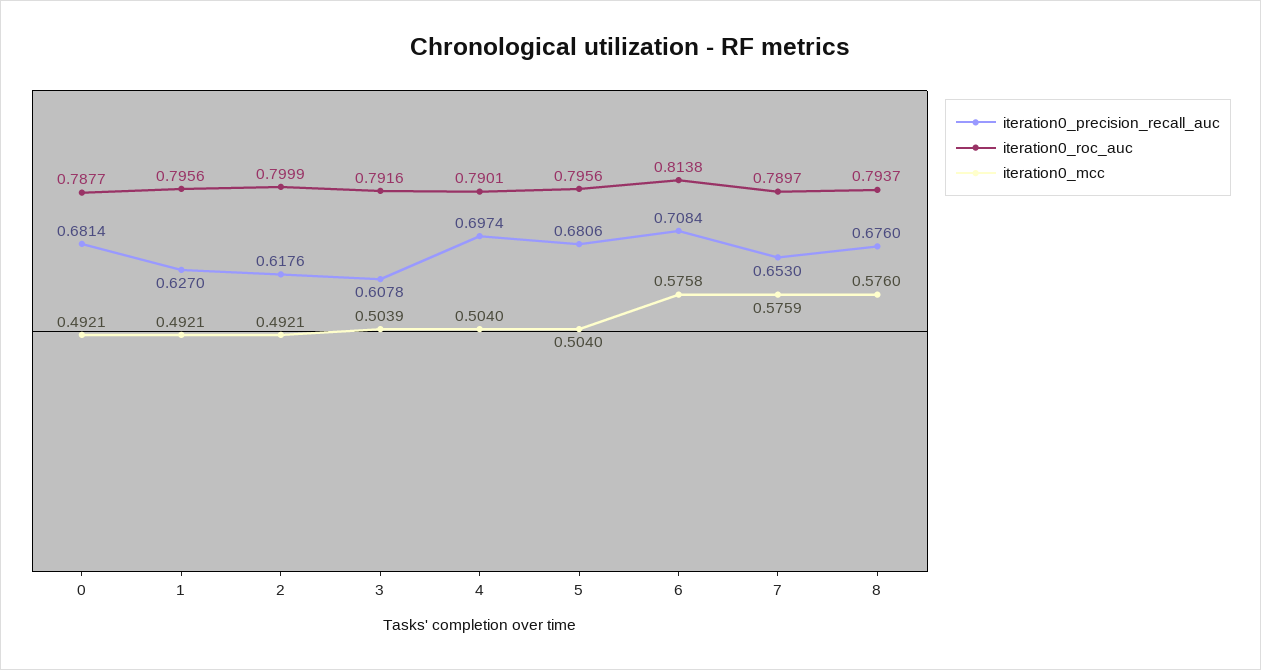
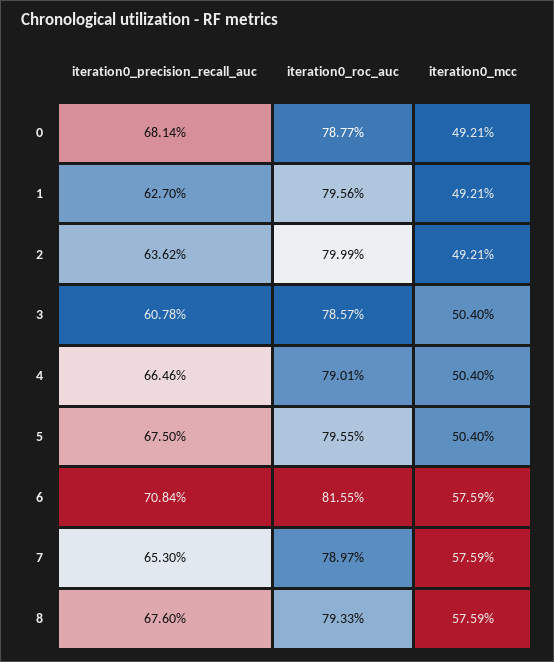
iteration0_precision_recall_auc, 2: 0.6176 -> 0.6362
iteration0_roc_auc, 3: 0.7916 -> 0.7857
iteration0_mcc, 3: 0.5039 -> 0.504
iteration0_precision_recall_auc, 4: 0.6974 -> 0.6646
iteration0_precision_recall_auc, 5: 0.6806 -> 0.675
iteration0_roc_auc, 5: 0.7956 -> 0.7955
iteration0_roc_auc, 6: 0.8138 -> 0.8155
iteration0_mcc, 6: 0.5758 -> 0.5759
iteration0_roc_auc, 8: 0.7937 -> 0.7933
iteration0_mcc, 8: 0.576 -> 0.5759

